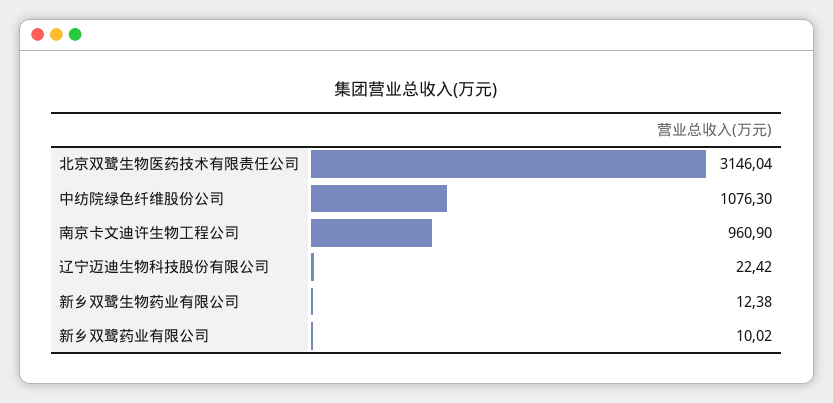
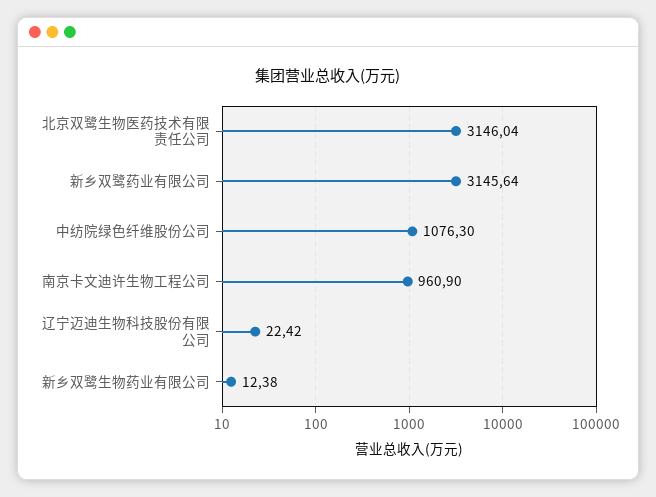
新乡双鹭药业有限公司: 10.02 -> 3145.64

